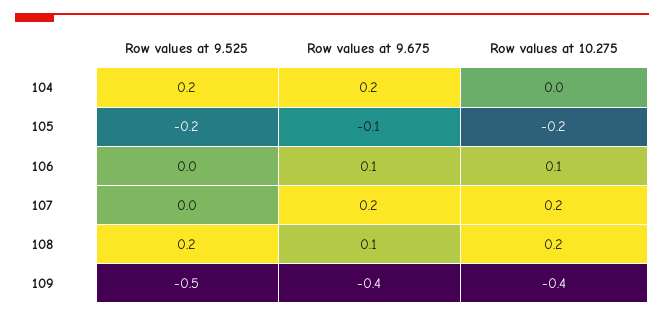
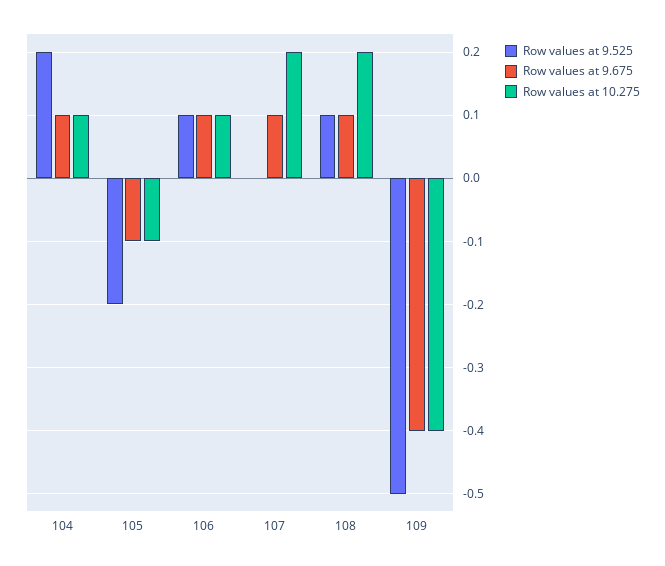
Row values at 9.675, 104: 0.2 -> 0.1
Row values at 10.275, 104: 0 -> 0.1
Row values at 10.275, 105: -0.2 -> -0.1
Row values at 9.525, 106: 0 -> 0.1
Row values at 9.675, 107: 0.2 -> 0.1
Row values at 9.525, 108: 0.2 -> 0.1

